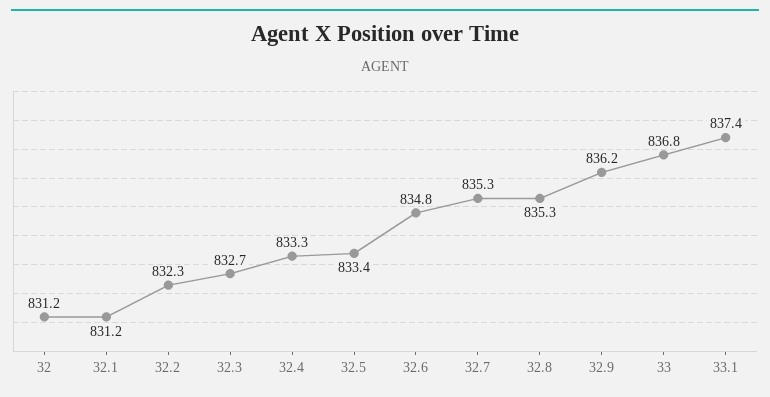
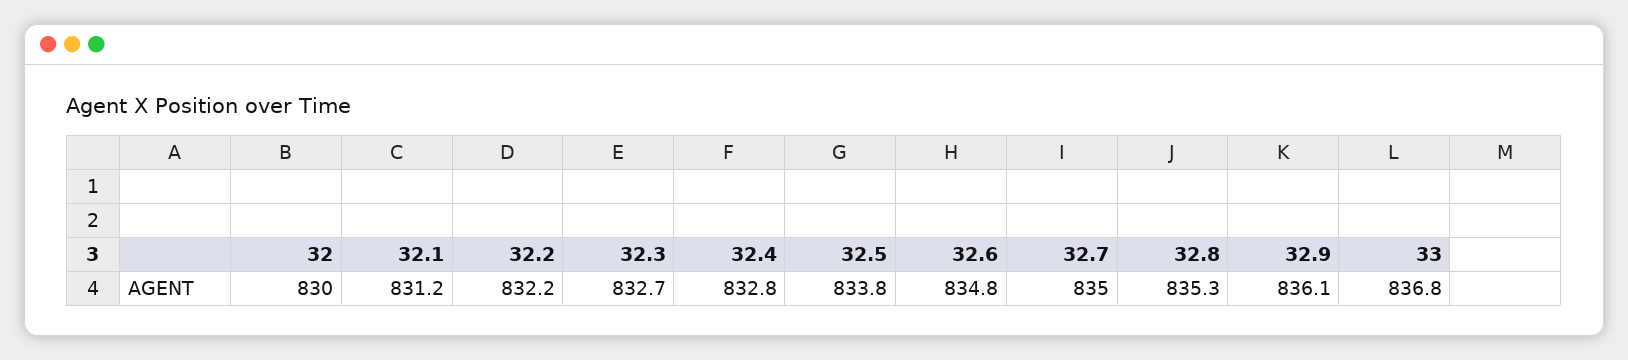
32: 831.2 -> 830
32.2: 832.3 -> 832.2
32.4: 833.3 -> 832.8
32.5: 833.4 -> 833.8
32.7: 835.3 -> 835
32.9: 836.2 -> 836.1
33.1: 837.4 -> none

